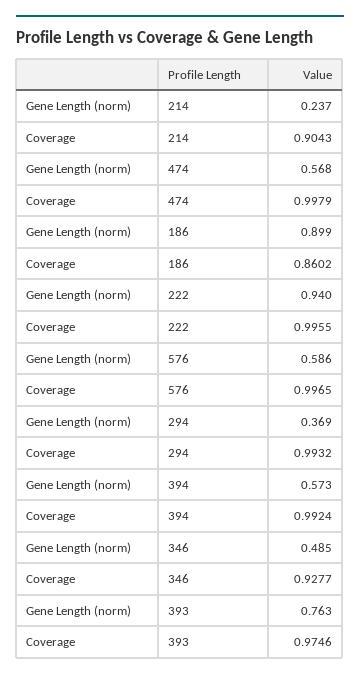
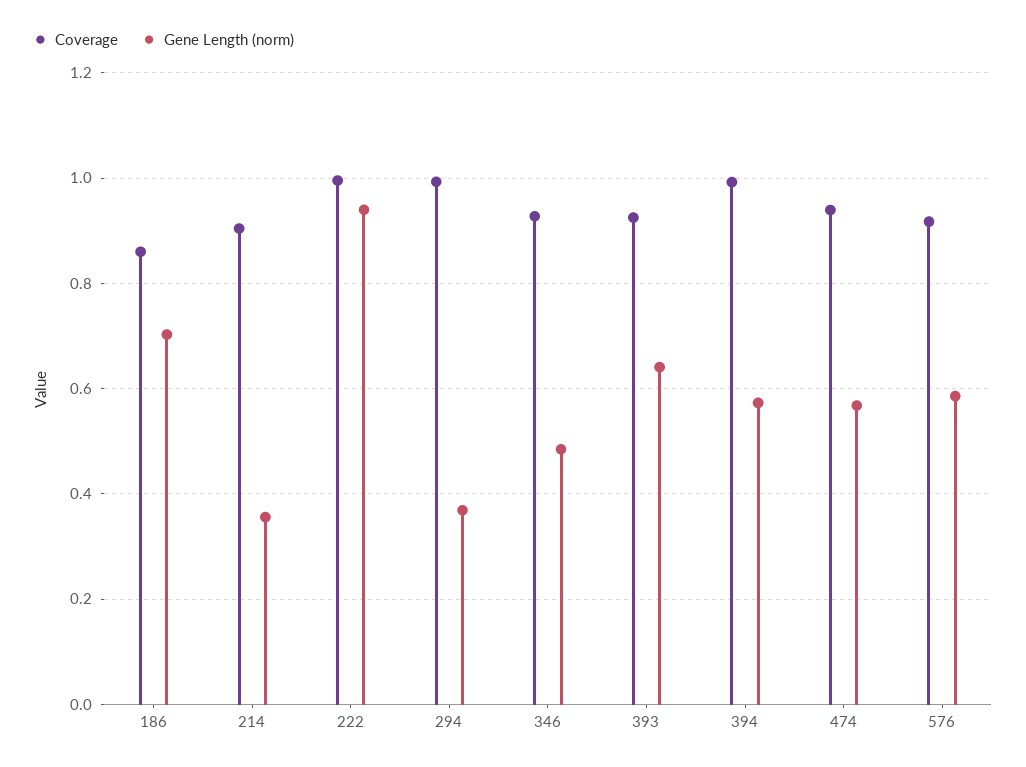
Gene Length (norm), 214: 0.237 -> 0.36
Coverage, 474: 0.9979 -> 0.94
Gene Length (norm), 186: 0.899 -> 0.7
Coverage, 576: 0.9965 -> 0.92
Gene Length (norm), 393: 0.763 -> 0.64
Coverage, 393: 0.9746 -> 0.92

